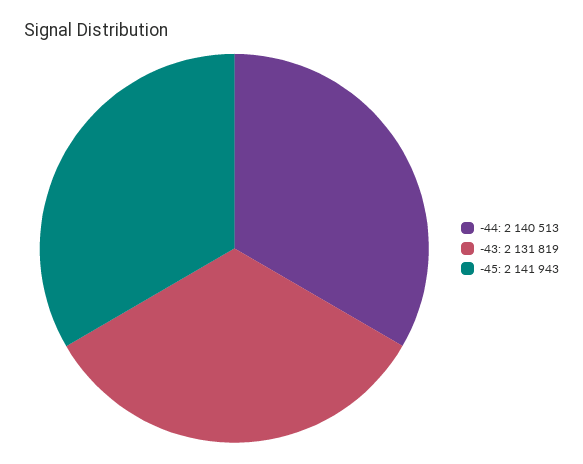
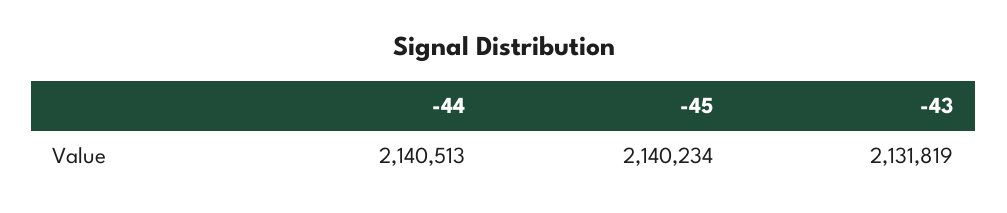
-45: 2141943 -> 2140234

